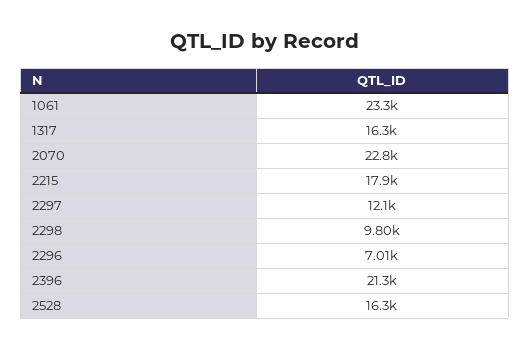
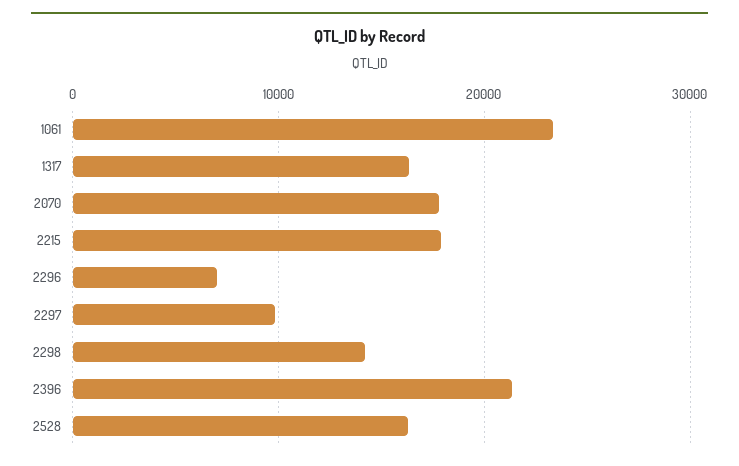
2070: 22800 -> 18000
2297: 12100 -> 10000
2298: 9800 -> 14000

